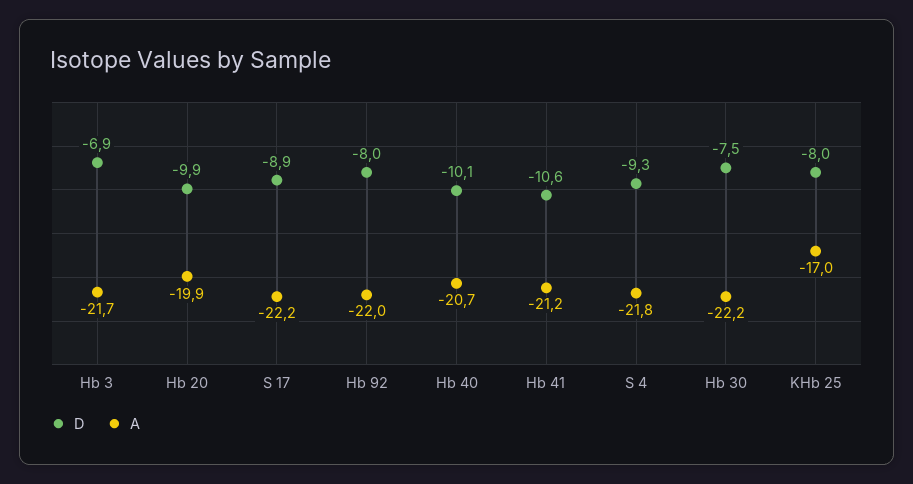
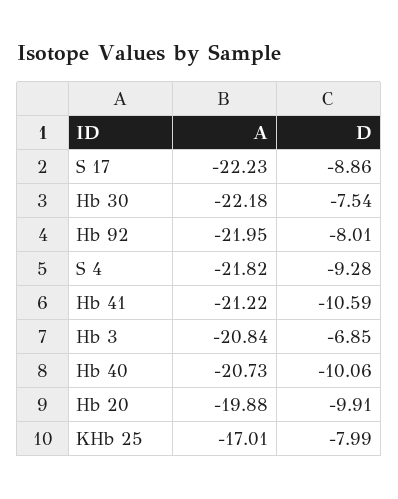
A, Hb 3: -21.7 -> -20.84

